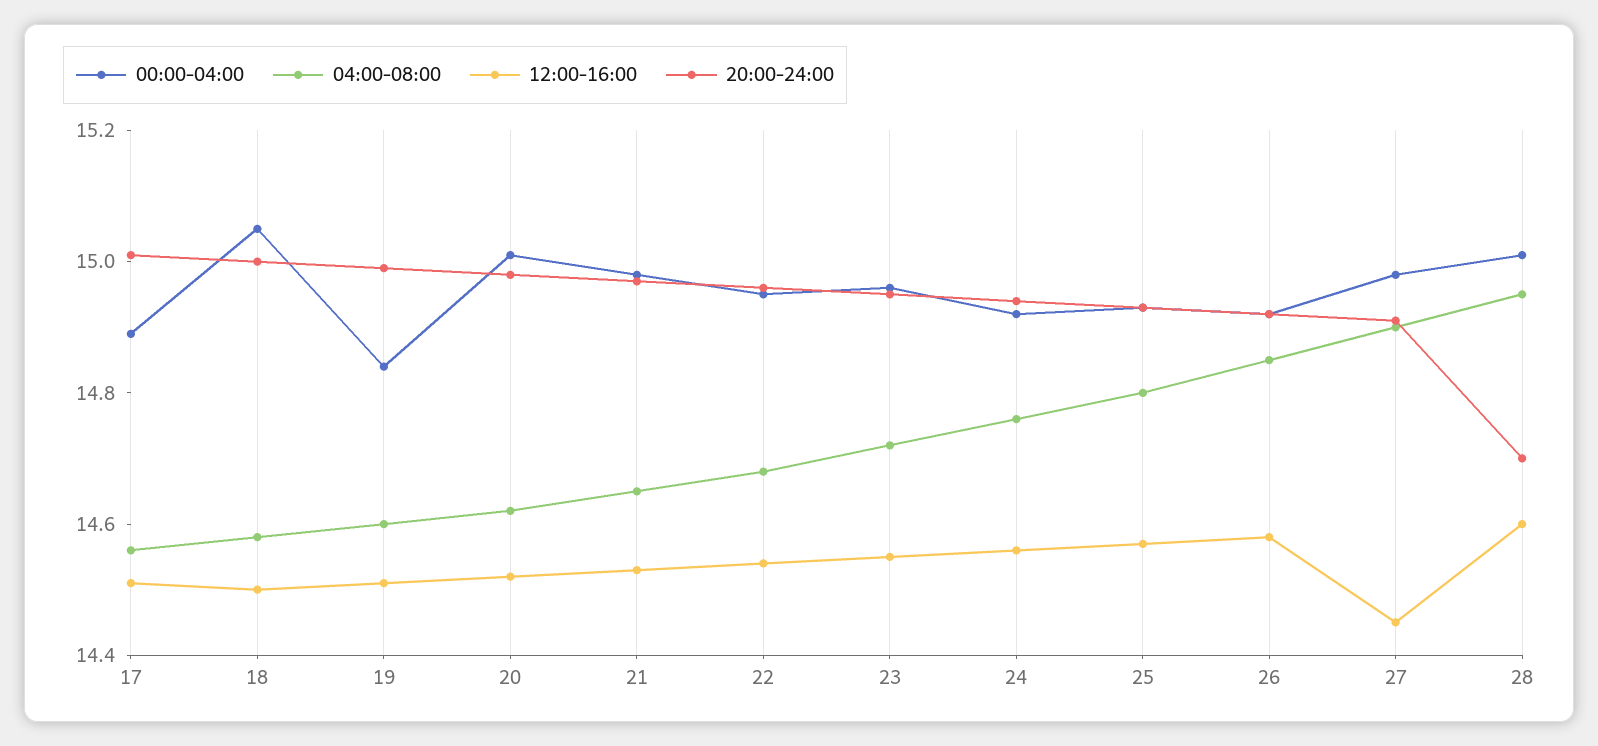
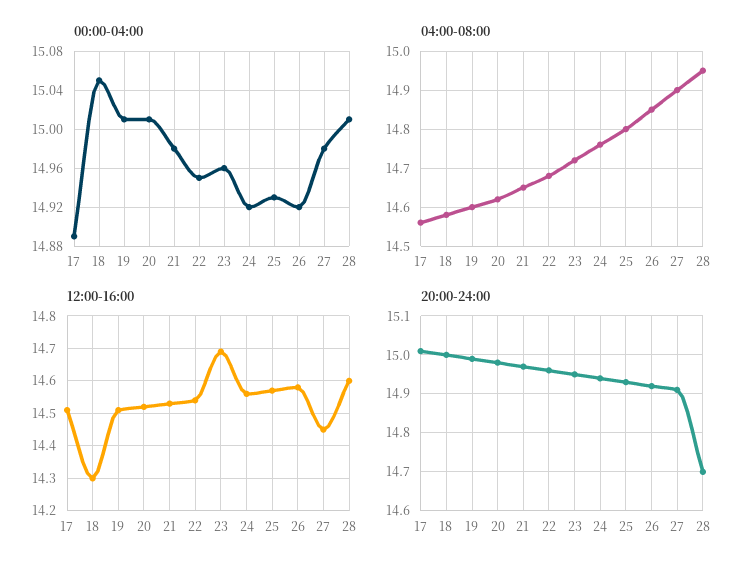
12:00-16:00, 18: 14.5 -> 14.3
00:00-04:00, 19: 14.85 -> 15.01
12:00-16:00, 23: 14.55 -> 14.7

